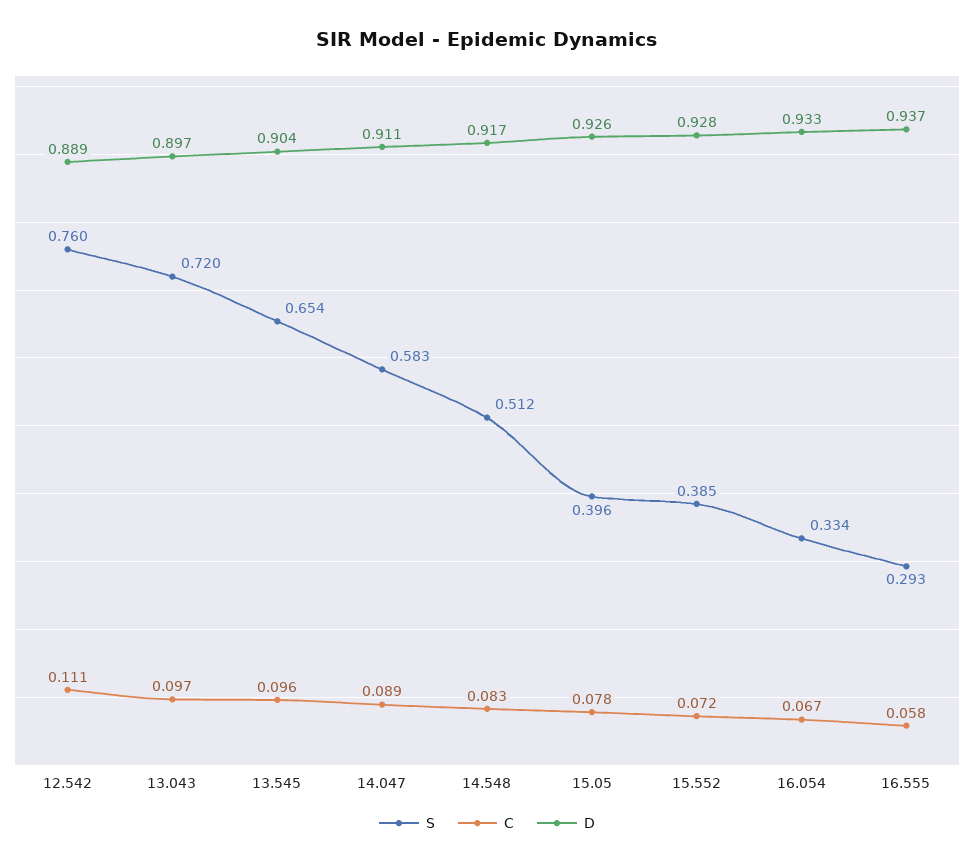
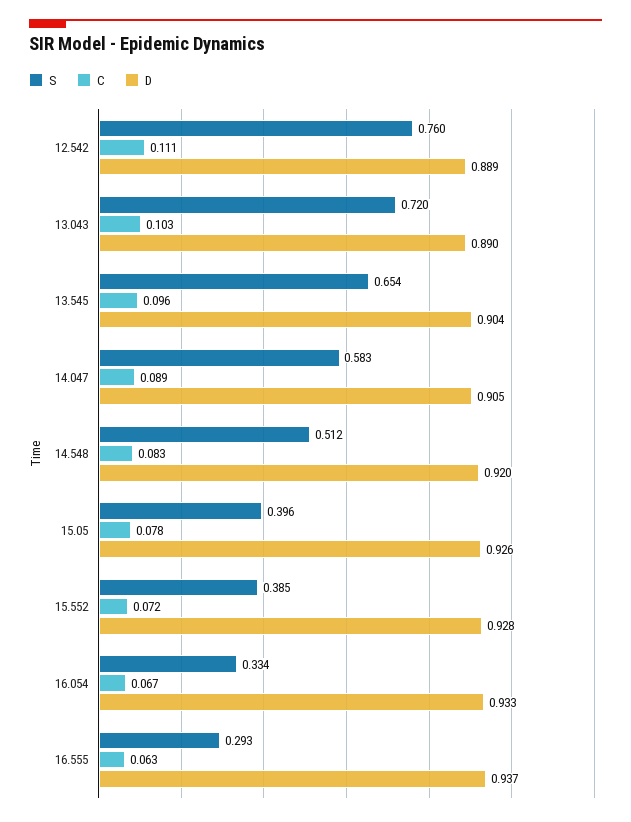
C, 13.043: 0.097 -> 0.103
D, 13.043: 0.897 -> 0.89
D, 14.047: 0.911 -> 0.905
D, 14.548: 0.917 -> 0.92
C, 16.555: 0.058 -> 0.063

